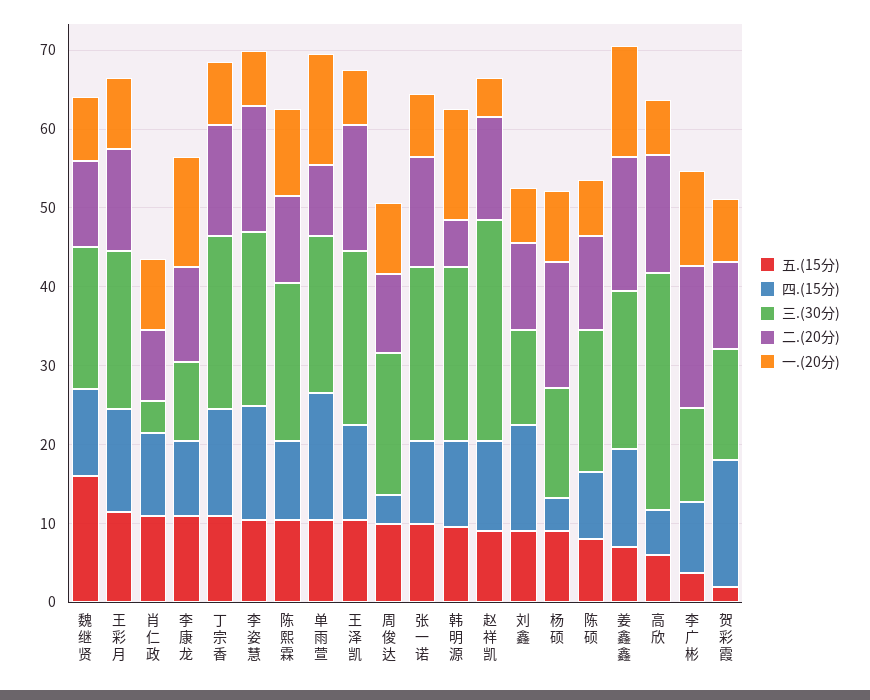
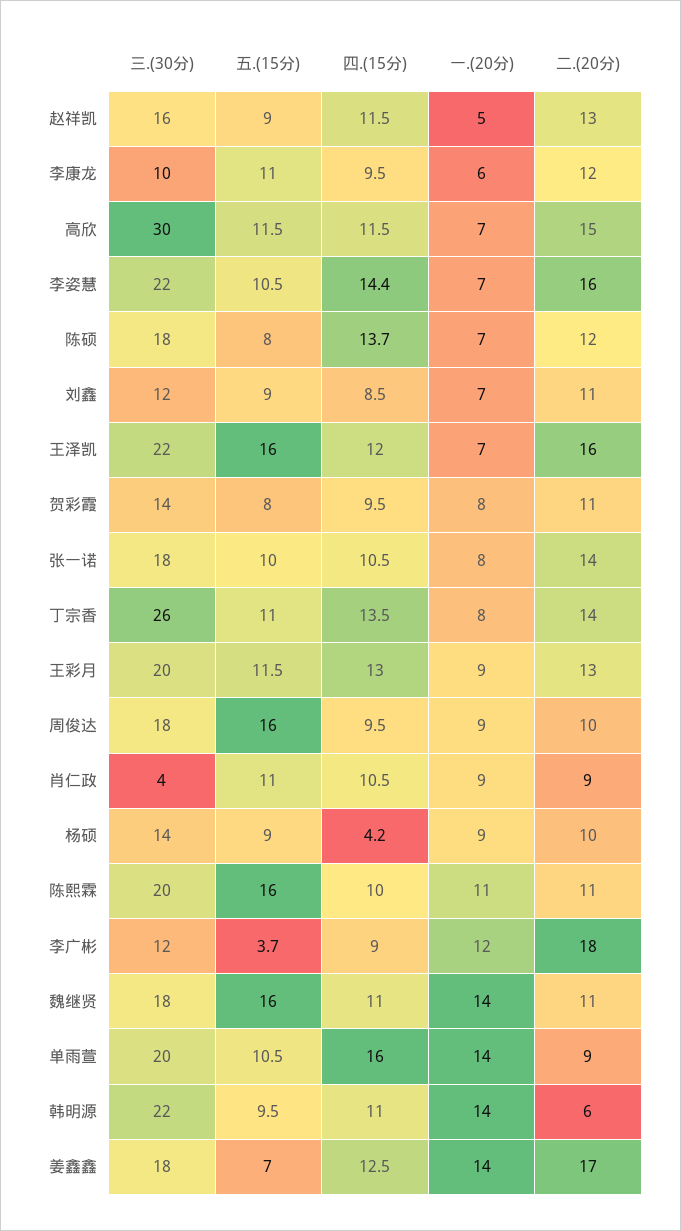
一.(20分), 魏继贤: 8 -> 14
一.(20分), 李康龙: 14 -> 6
三.(30分), 丁宗香: 22 -> 26
五.(15分), 陈熙霖: 10 -> 16
五.(15分), 王泽凯: 10 -> 16
五.(15分), 周俊达: 10 -> 16
四.(15分), 周俊达: 4 -> 9.5
三.(30分), 张一诺: 22 -> 18
三.(30分), 赵祥凯: 28 -> 16
四.(15分), 刘鑫: 14 -> 8.5
二.(20分), 杨硕: 16 -> 10
四.(15分), 陈硕: 8 -> 13.7
三.(30分), 姜鑫鑫: 20 -> 18
五.(15分), 高欣: 6 -> 11.5
四.(15分), 高欣: 6 -> 11.5
五.(15分), 贺彩霞: 2 -> 8
四.(15分), 贺彩霞: 16 -> 9.5

